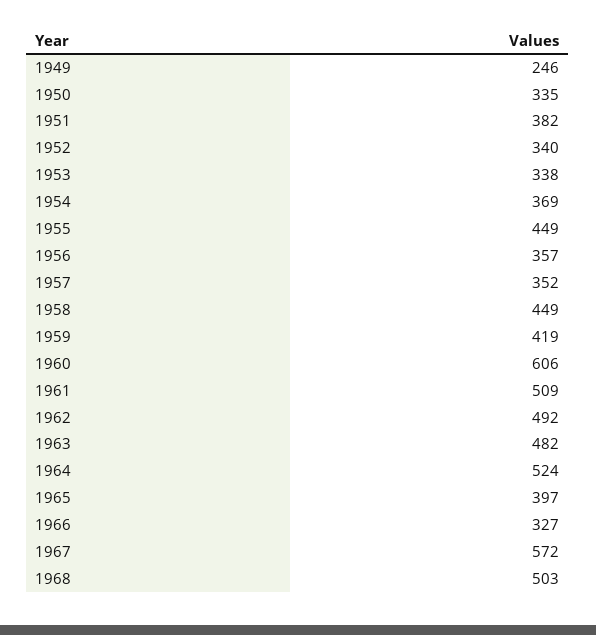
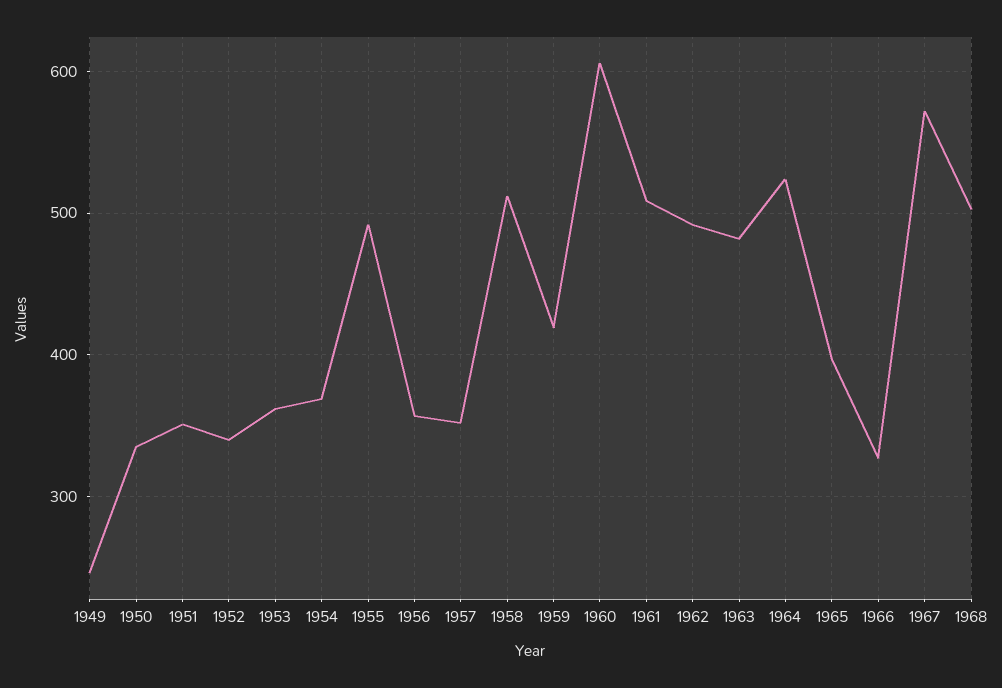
1951: 382 -> 350
1953: 338 -> 360
1955: 449 -> 490
1958: 449 -> 510

